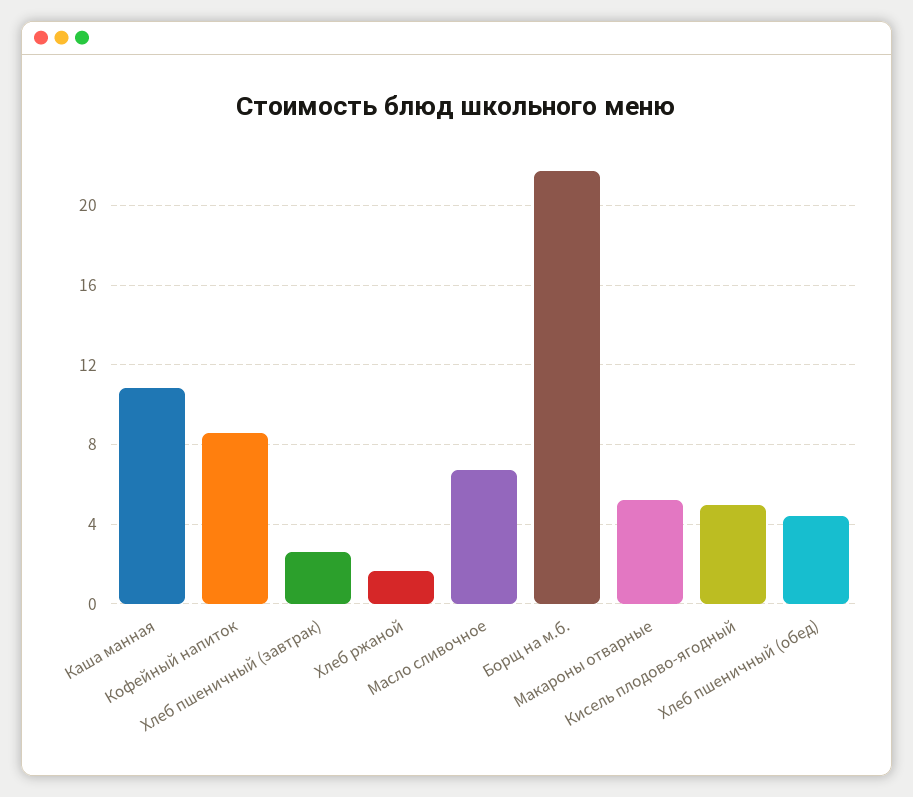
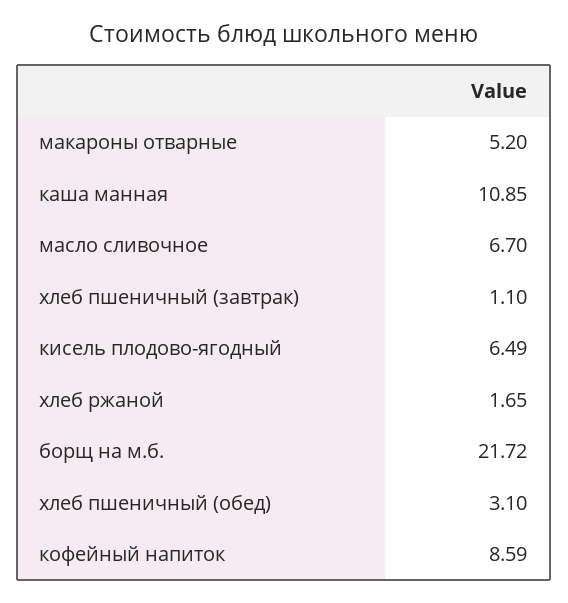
Хлеб пшеничный (завтрак): 2.5 -> 1.1
Кисель плодово-ягодный: 5 -> 6.49
Хлеб пшеничный (обед): 4.5 -> 3.1

